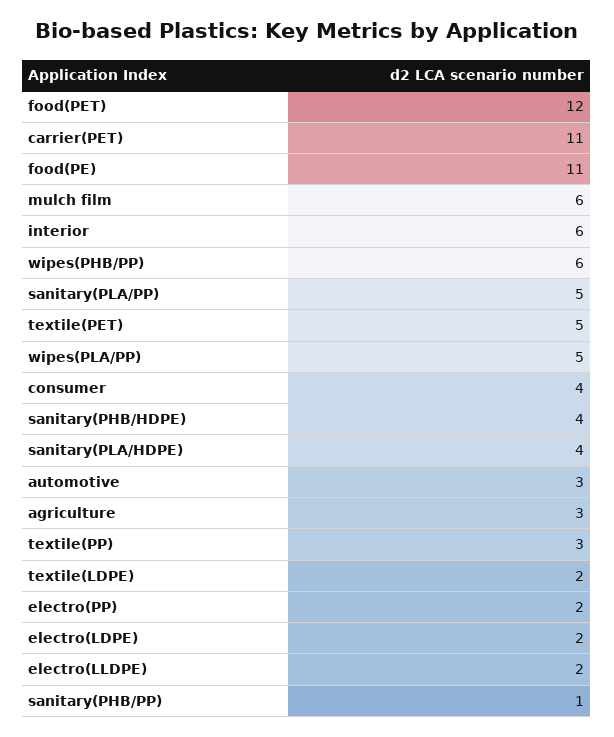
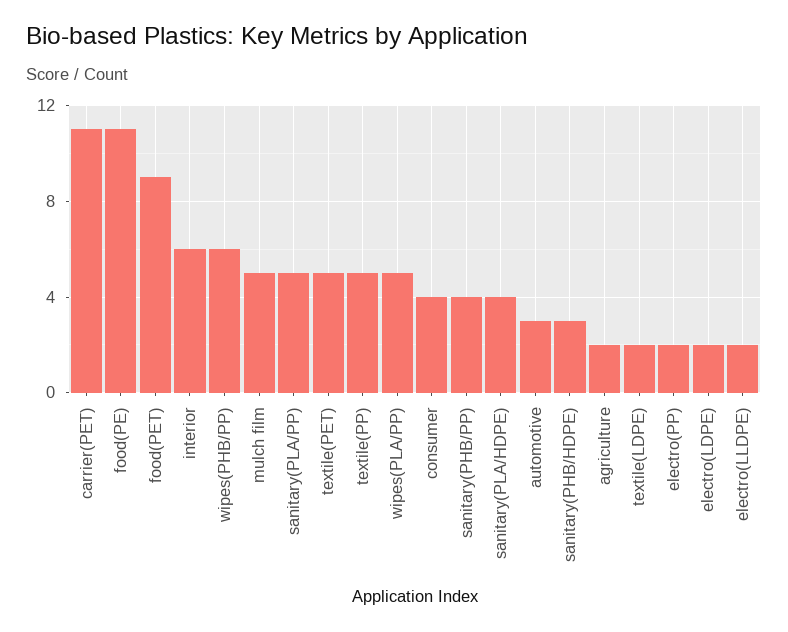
food(PET): 12 -> 9
mulch film: 6 -> 5
sanitary(PHB/HDPE): 4 -> 3
agriculture: 3 -> 2
textile(PP): 3 -> 5
sanitary(PHB/PP): 1 -> 4

